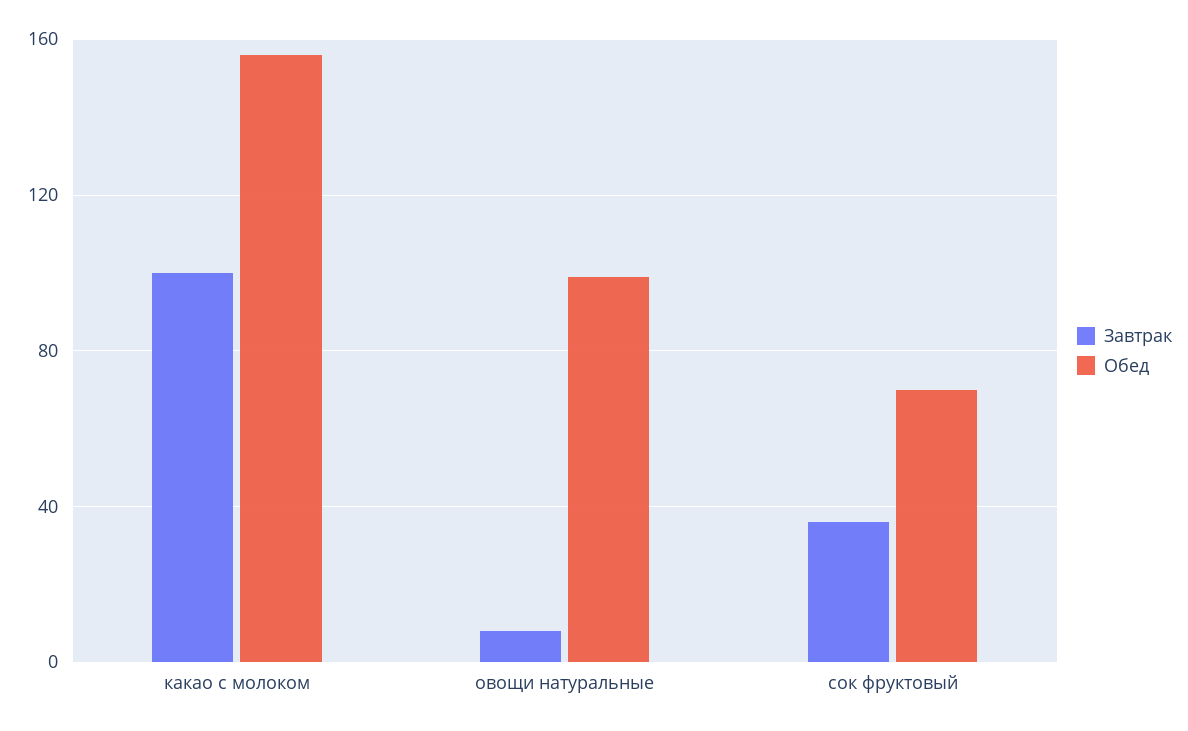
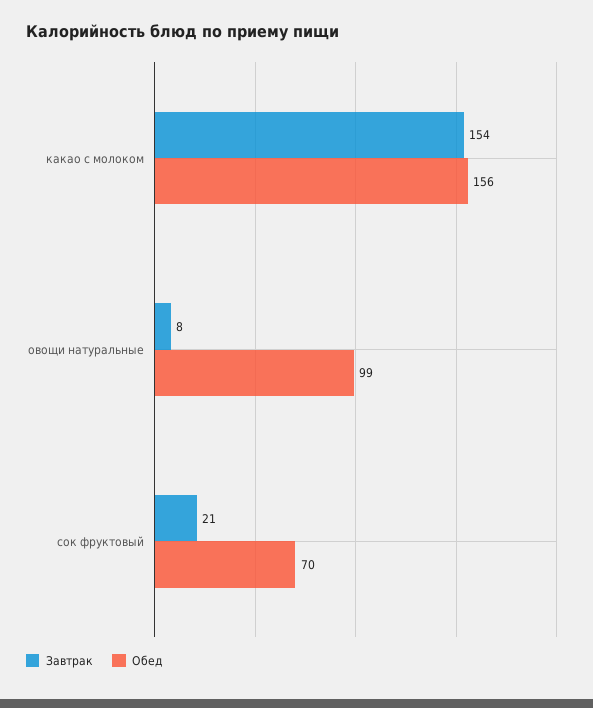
Завтрак, какао с молоком: 100 -> 154
Завтрак, сок фруктовый: 35 -> 21

